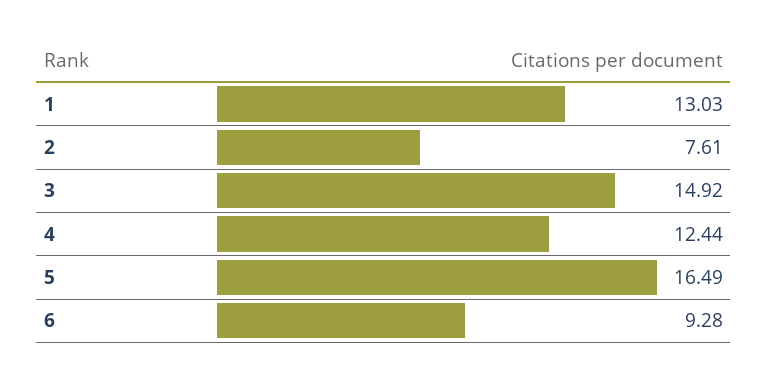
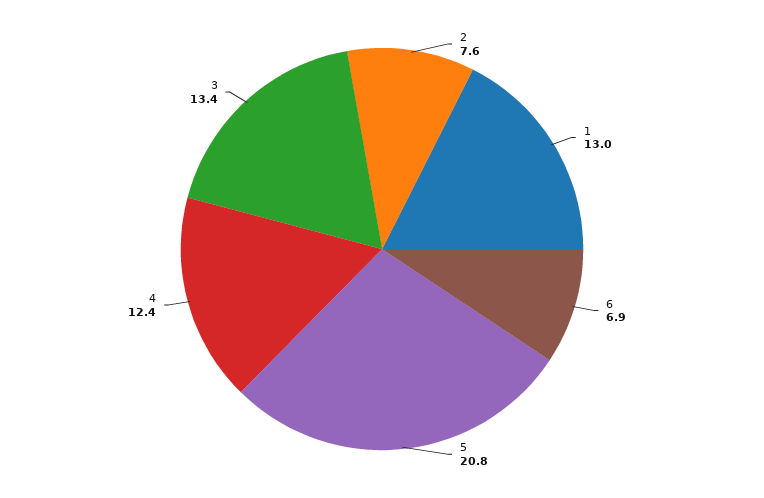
3: 14.92 -> 13.4
5: 16.49 -> 20.8
6: 9.28 -> 6.9

